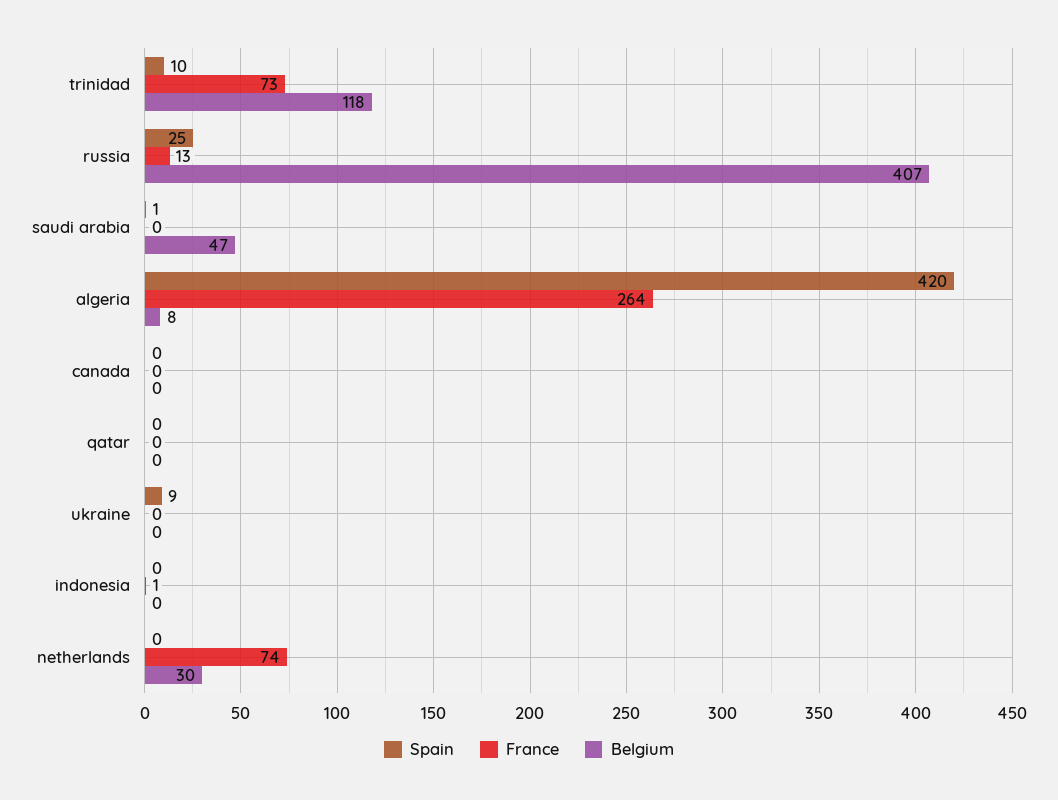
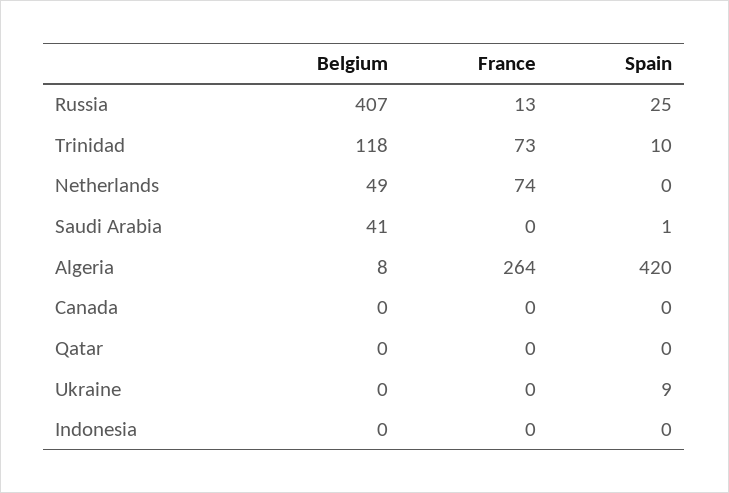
Belgium, saudi arabia: 47 -> 41
France, indonesia: 1 -> 0
Belgium, netherlands: 30 -> 49

